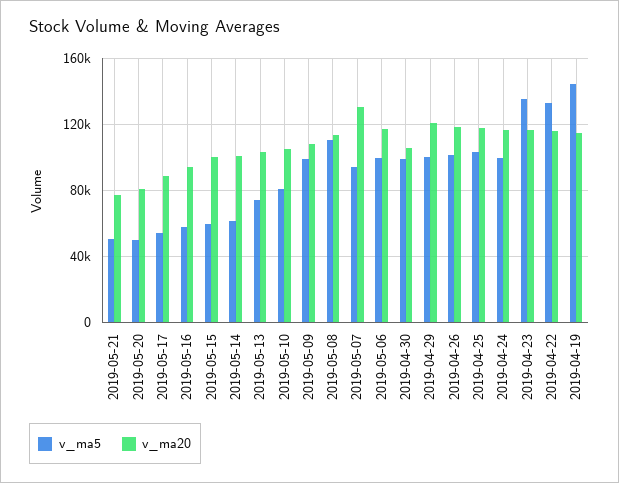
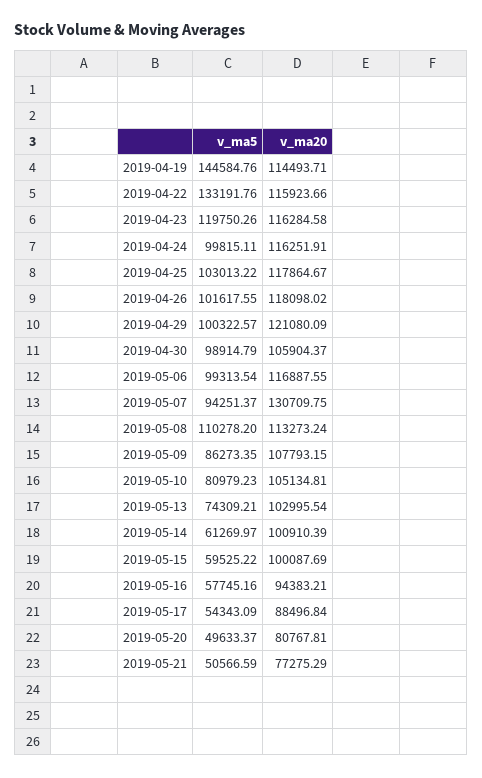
v_ma5, 2019-05-09: 100000 -> 86273.35
v_ma5, 2019-04-23: 135000 -> 119750.26

